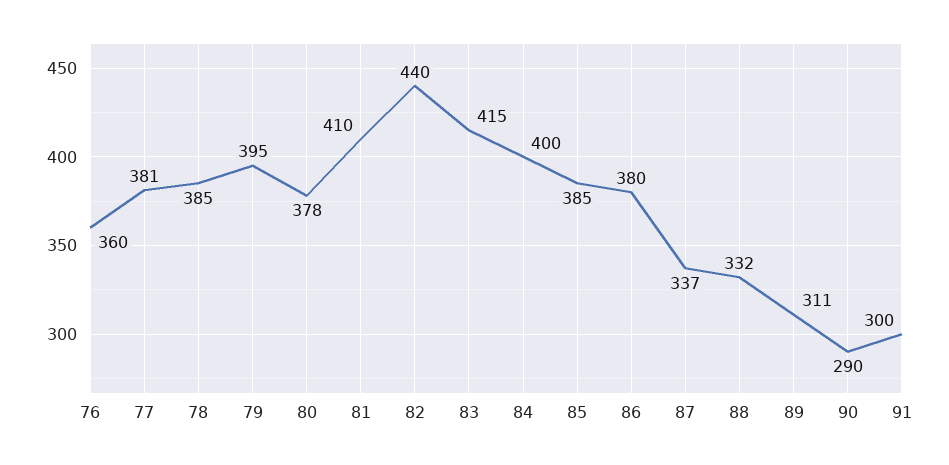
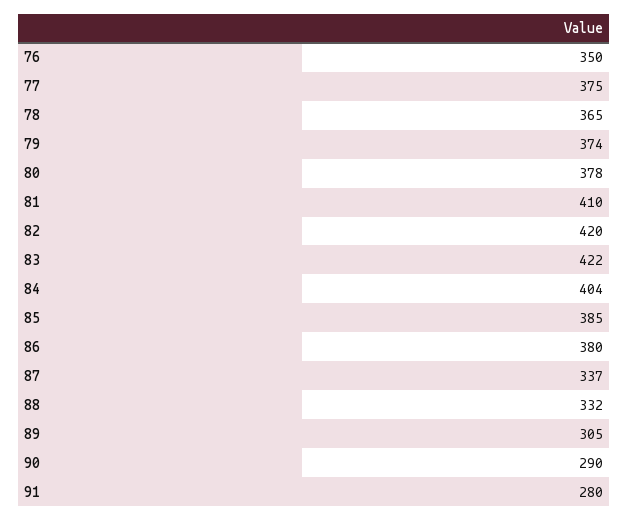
76: 360 -> 350
77: 381 -> 375
78: 385 -> 365
79: 395 -> 374
82: 440 -> 420
83: 415 -> 422
84: 400 -> 404
89: 311 -> 305
91: 300 -> 280

